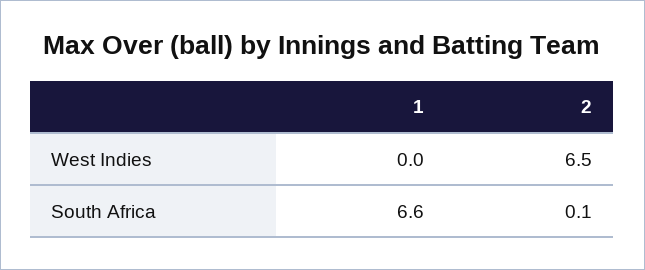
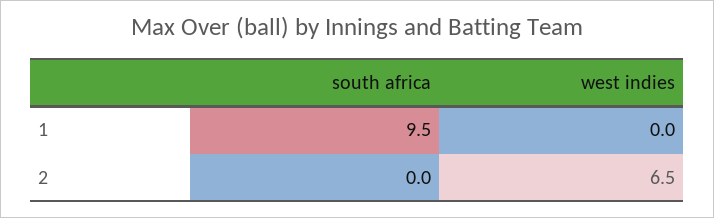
1, South Africa: 6.6 -> 9.5
2, South Africa: 0.1 -> 0

